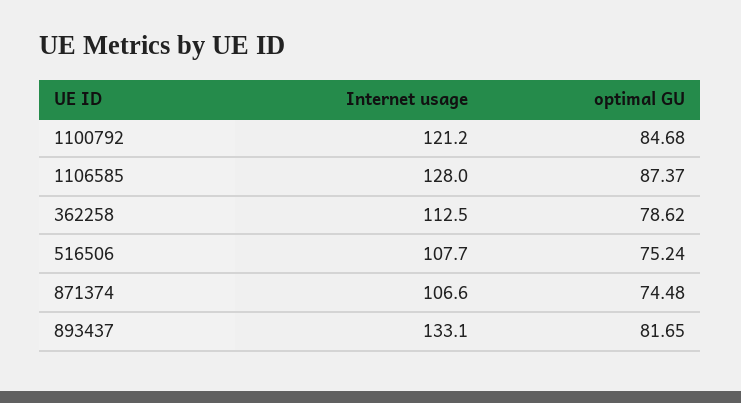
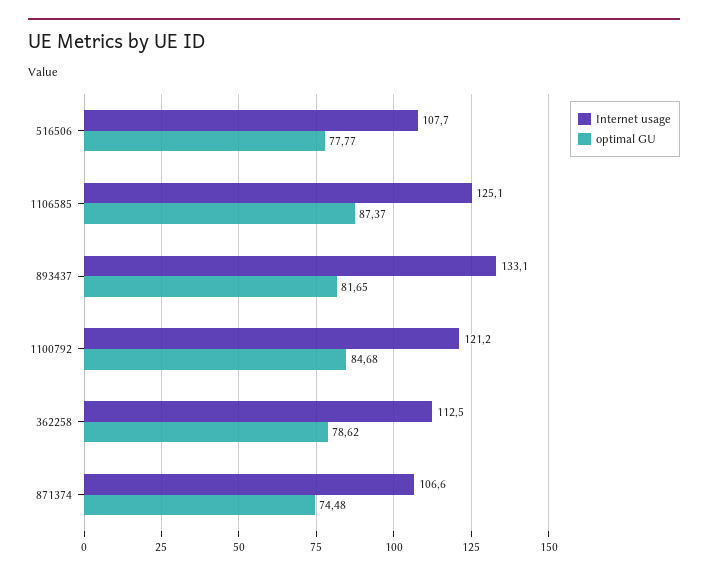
Internet usage, 1106585: 128 -> 125.1
optimal GU, 516506: 75.24 -> 77.77

